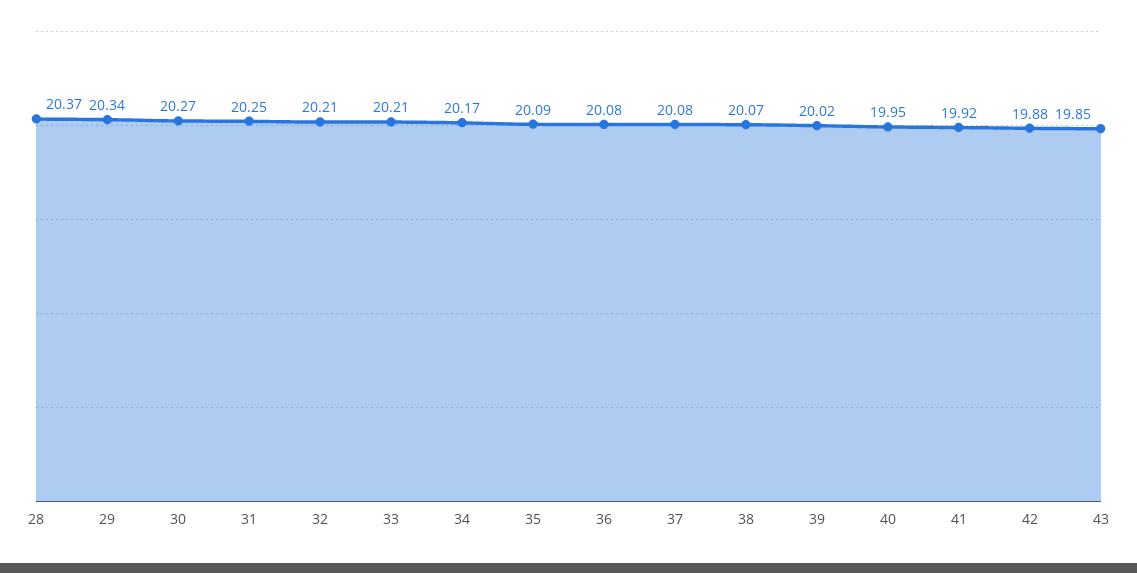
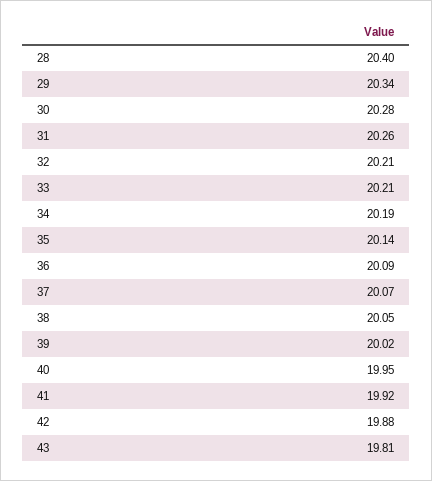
28: 20.37 -> 20.4
30: 20.27 -> 20.28
31: 20.25 -> 20.26
34: 20.17 -> 20.19
35: 20.09 -> 20.14
36: 20.08 -> 20.09
37: 20.08 -> 20.07
38: 20.07 -> 20.05
43: 19.85 -> 19.81

